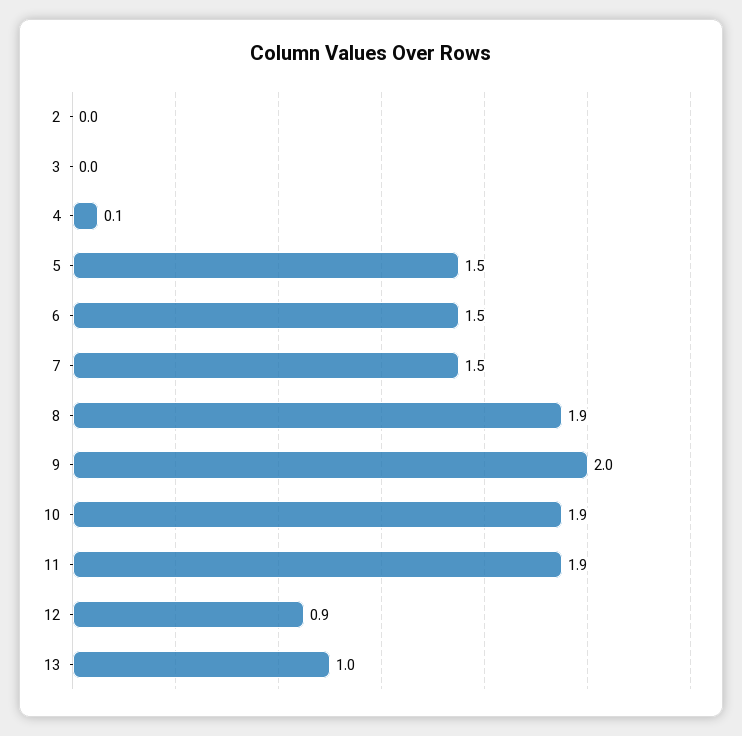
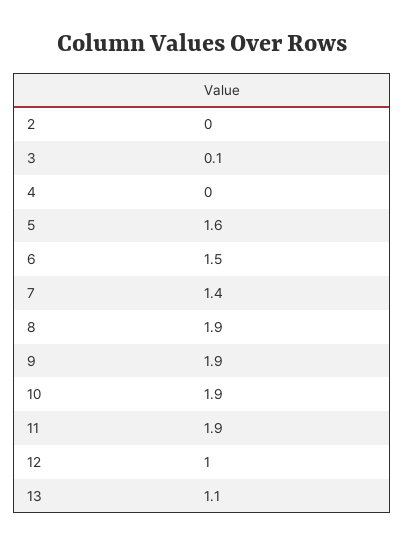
3: 0 -> 0.1
4: 0.1 -> 0
5: 1.5 -> 1.6
7: 1.5 -> 1.4
9: 2 -> 1.9
12: 0.9 -> 1
13: 1 -> 1.1

